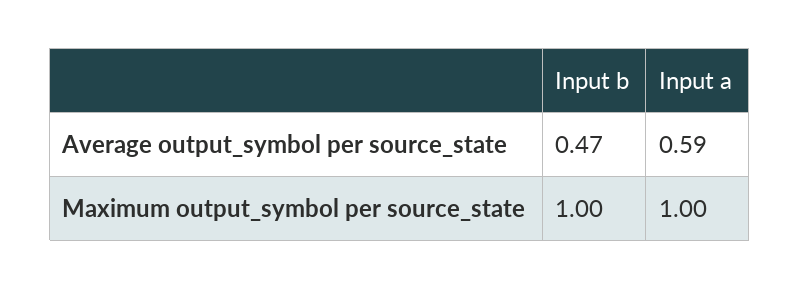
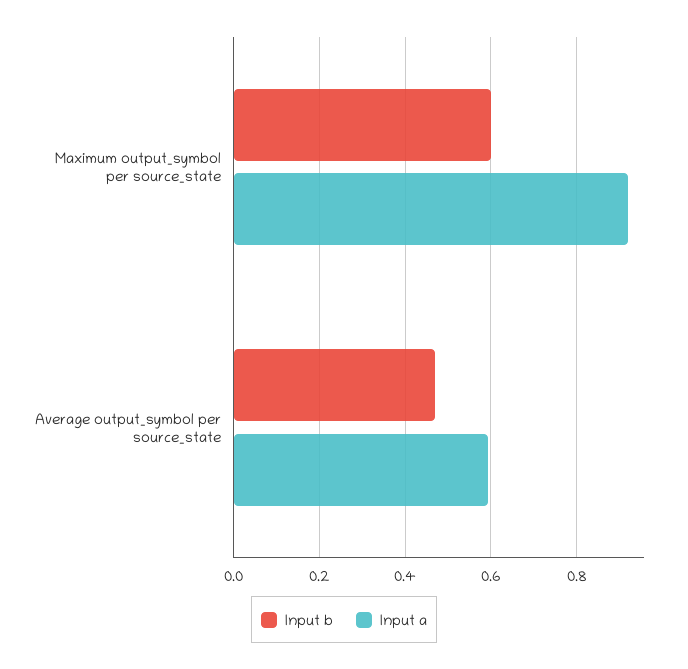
Input b, Maximum output_symbol per source_state: 1 -> 0.6
Input a, Maximum output_symbol per source_state: 1 -> 0.92

